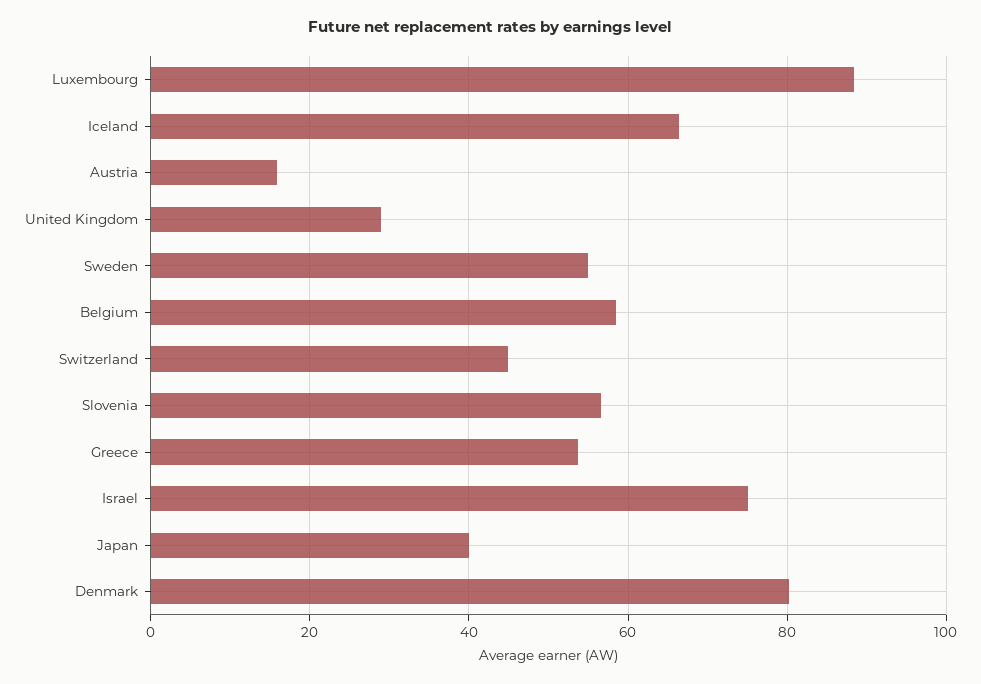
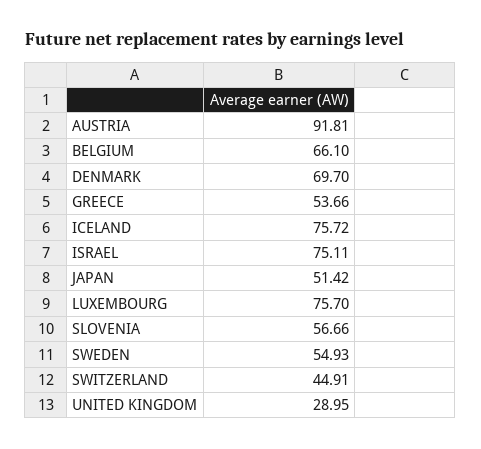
Luxembourg: 88 -> 75.7
Iceland: 66 -> 75.72
Austria: 16 -> 91.81
Belgium: 58 -> 66.1
Japan: 40 -> 51.42
Denmark: 80 -> 69.7

